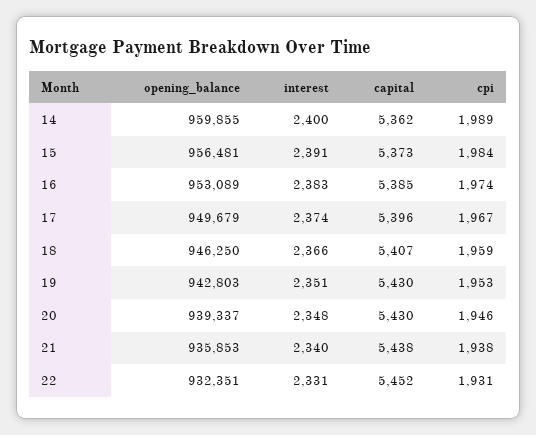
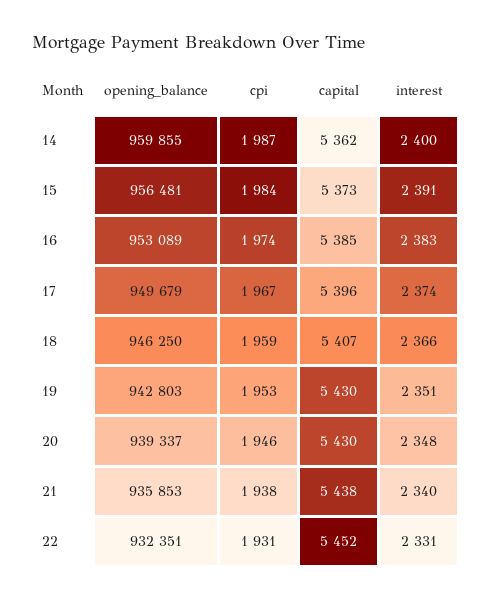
cpi, 14: 1989 -> 1987

